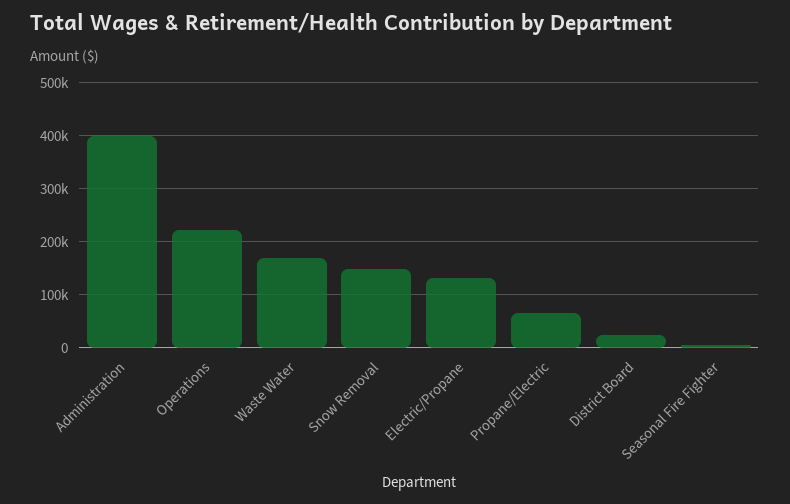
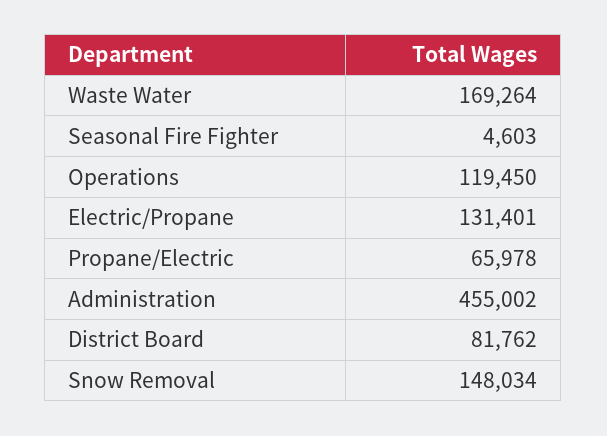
Administration: 400000 -> 455002
Operations: 220000 -> 119450
District Board: 20000 -> 81762

